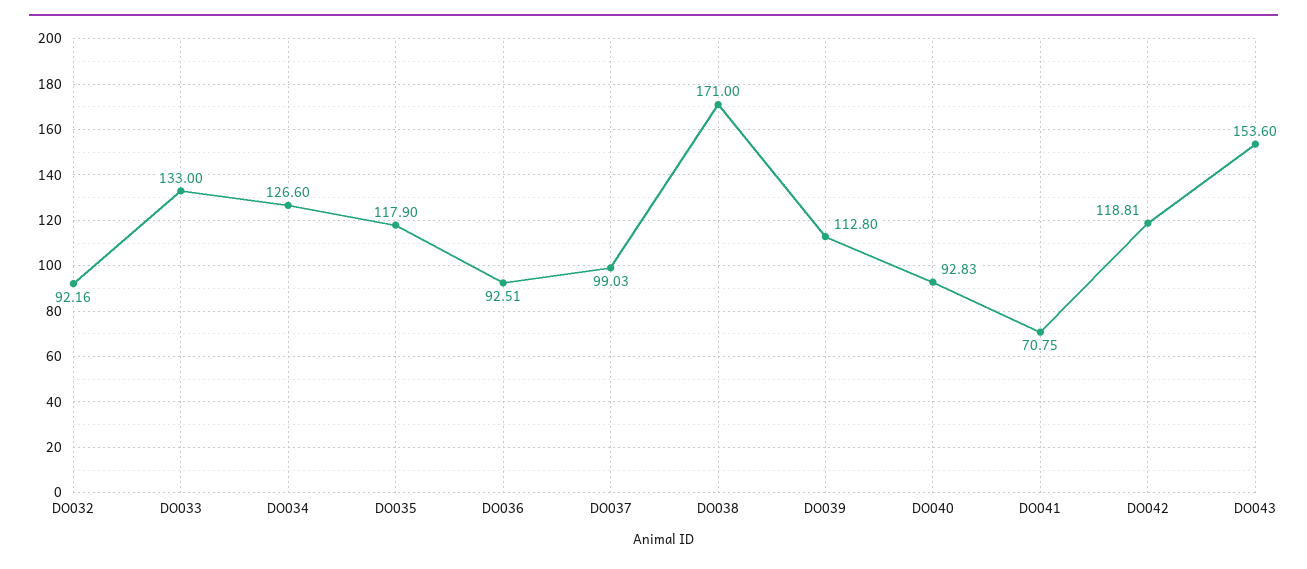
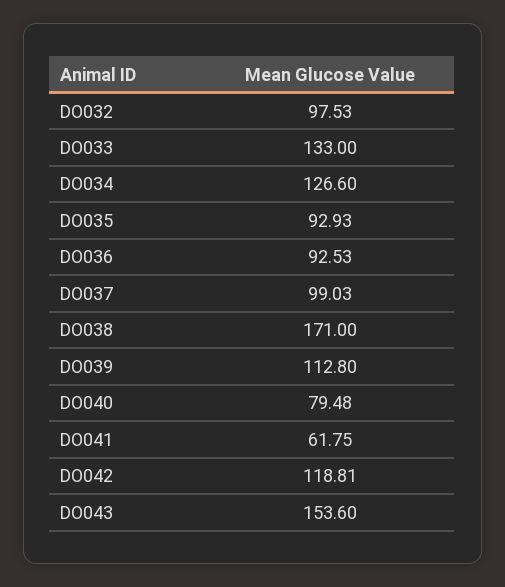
DO032: 92.16 -> 97.53
DO035: 117.9 -> 92.93
DO036: 92.51 -> 92.53
DO040: 92.83 -> 79.48
DO041: 70.75 -> 61.75

